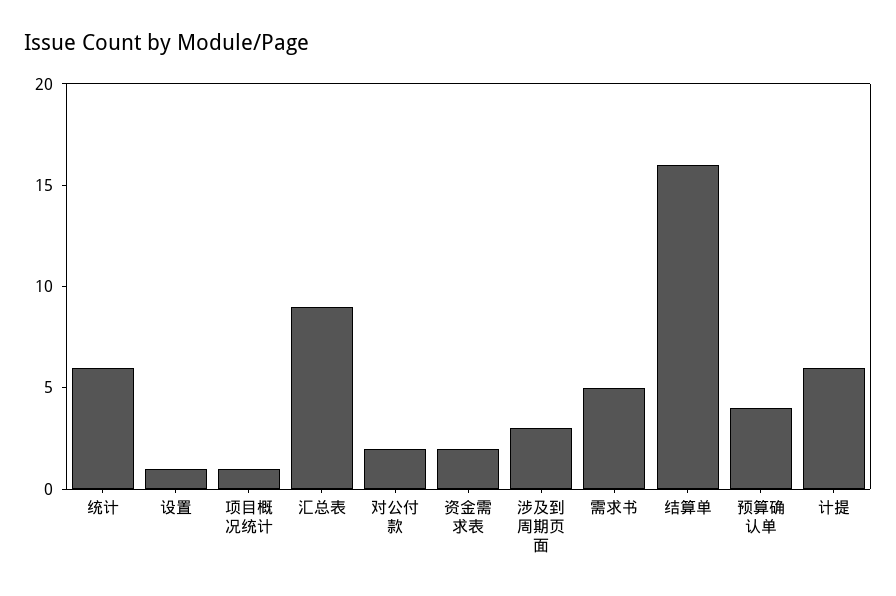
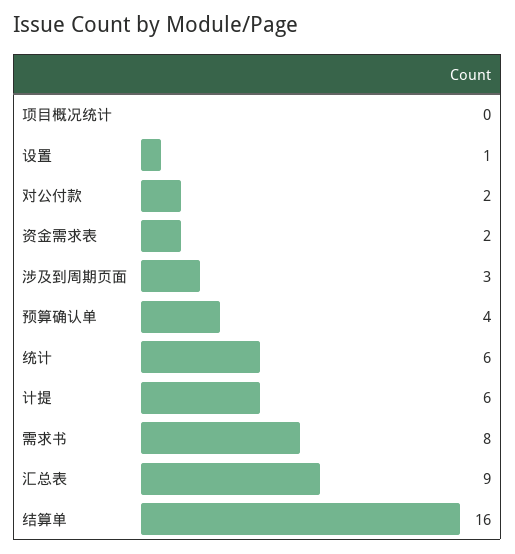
项目概况统计: 1 -> 0
需求书: 5 -> 8

